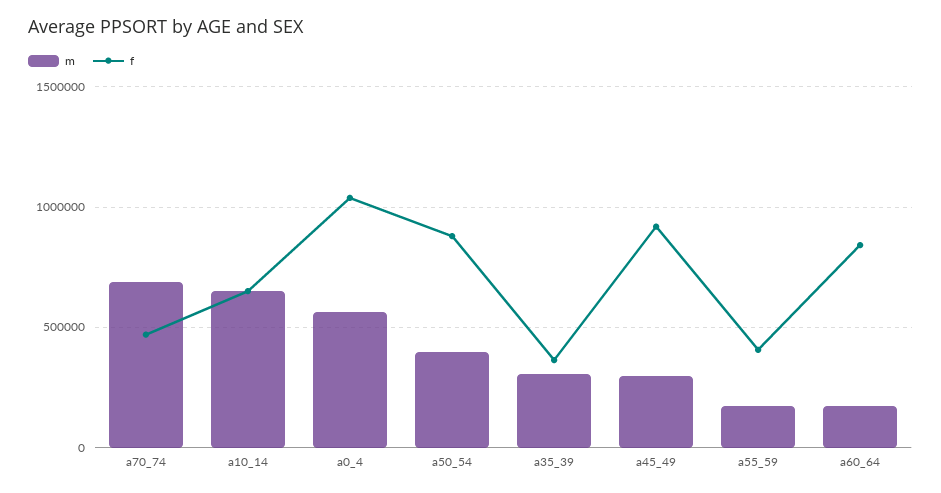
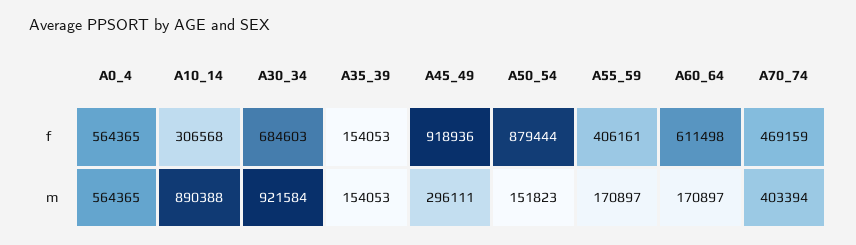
m, a70_74: 700000 -> 403394
m, a10_14: 650000 -> 890388
f, a10_14: 650000 -> 306568
f, a0_4: 1050000 -> 564365
m, a50_54: 400000 -> 151823
m, a35_39: 300000 -> 154053
f, a35_39: 350000 -> 154053
f, a60_64: 850000 -> 611498
f, A30_34: none -> 684603
m, A30_34: none -> 921584

